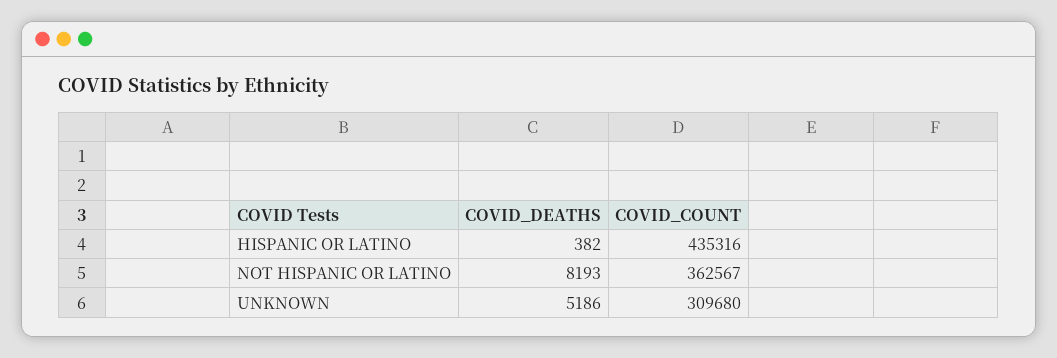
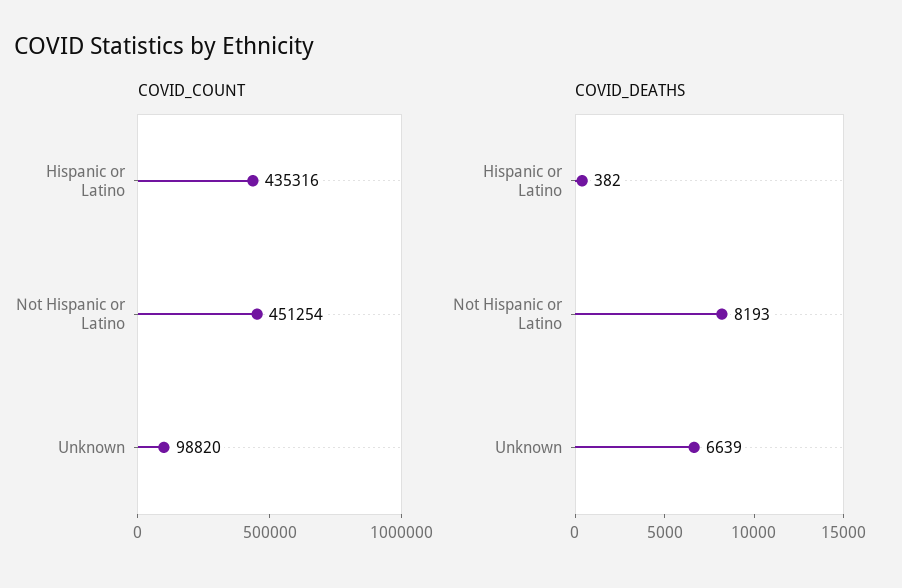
COVID_COUNT, NOT HISPANIC OR LATINO: 362567 -> 451254
COVID_DEATHS, UNKNOWN: 5186 -> 6639
COVID_COUNT, UNKNOWN: 309680 -> 98820

